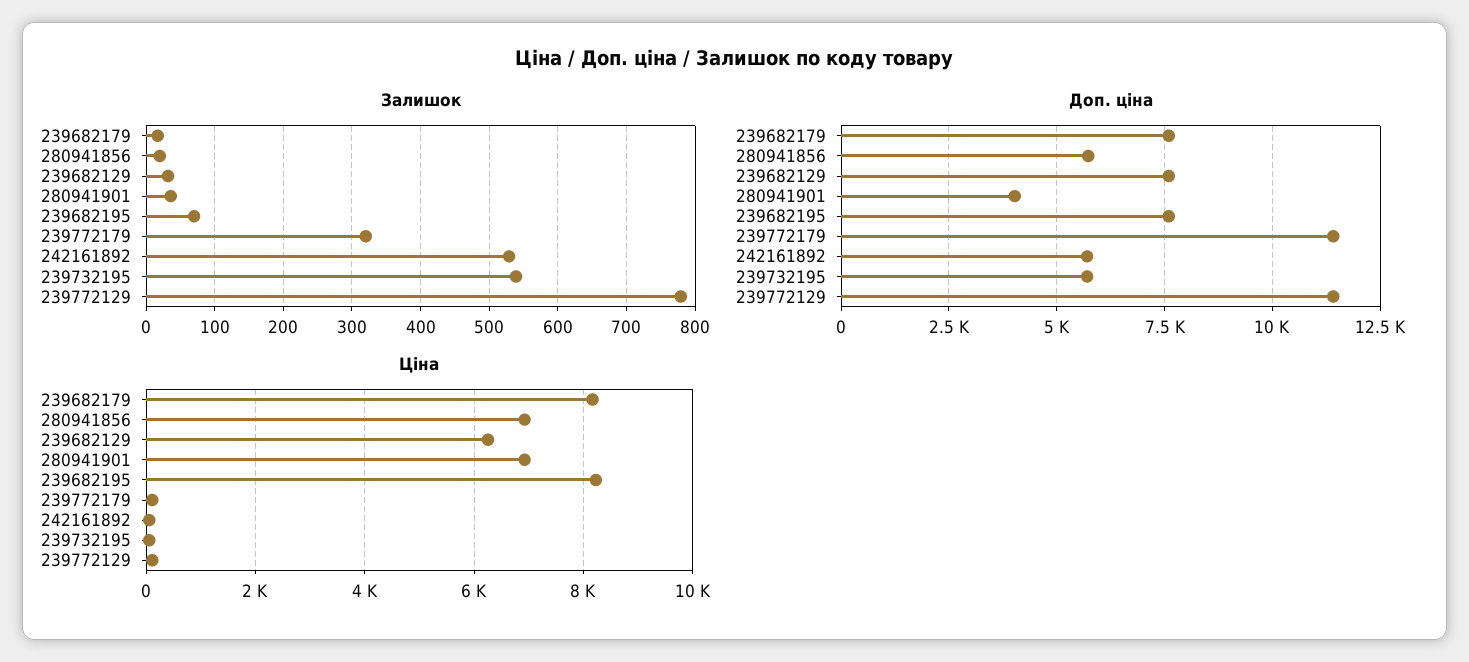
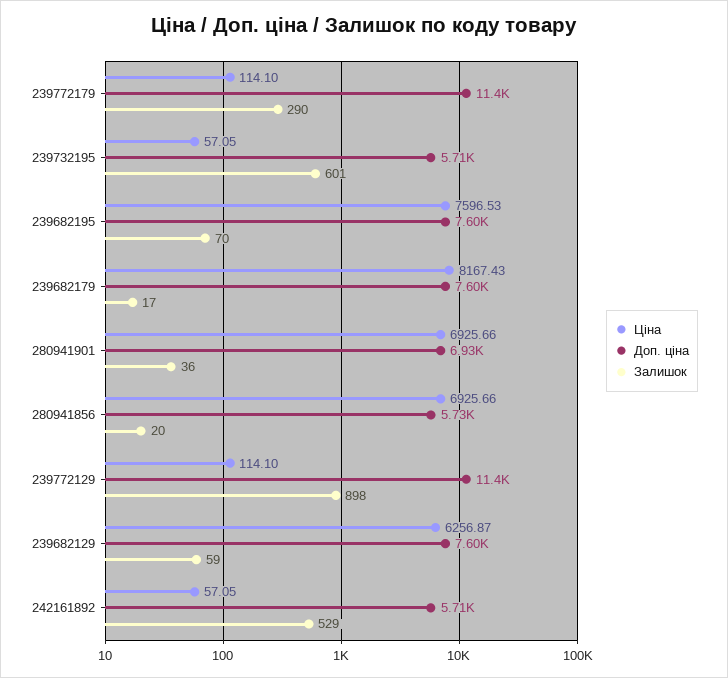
Залишок, 239682129: 30 -> 59
Залишок, 239772179: 320 -> 290
Залишок, 239732195: 540 -> 601
Залишок, 239772129: 780 -> 898
Доп. ціна, 280941901: 4000 -> 6930
Ціна, 239682195: 8200 -> 7596.53

